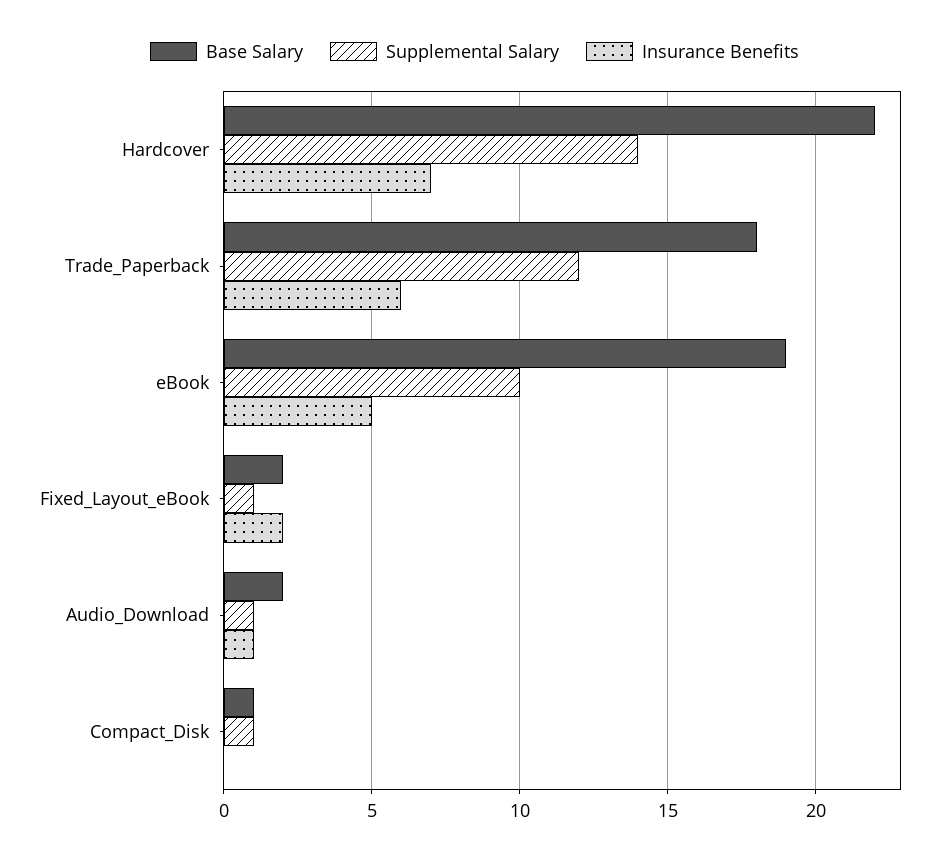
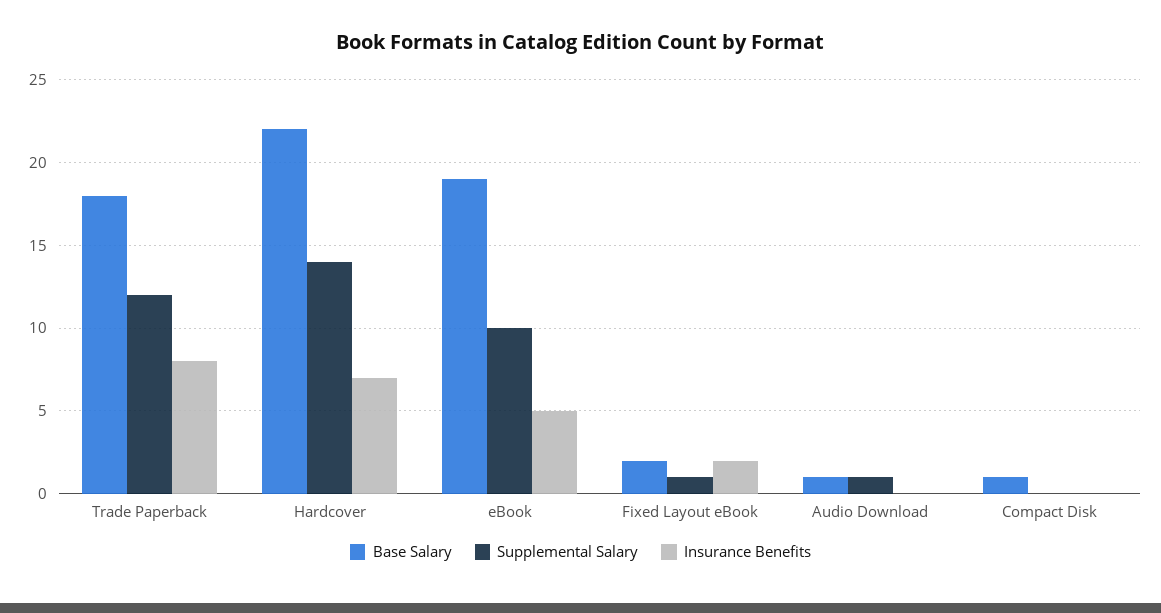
Insurance Benefits, Trade_Paperback: 6 -> 8
Base Salary, Audio_Download: 2 -> 1
Insurance Benefits, Audio_Download: 1 -> 0
Supplemental Salary, Compact_Disk: 1 -> 0

